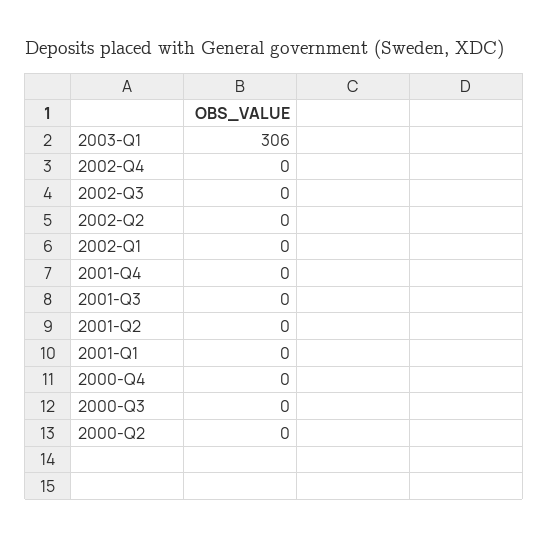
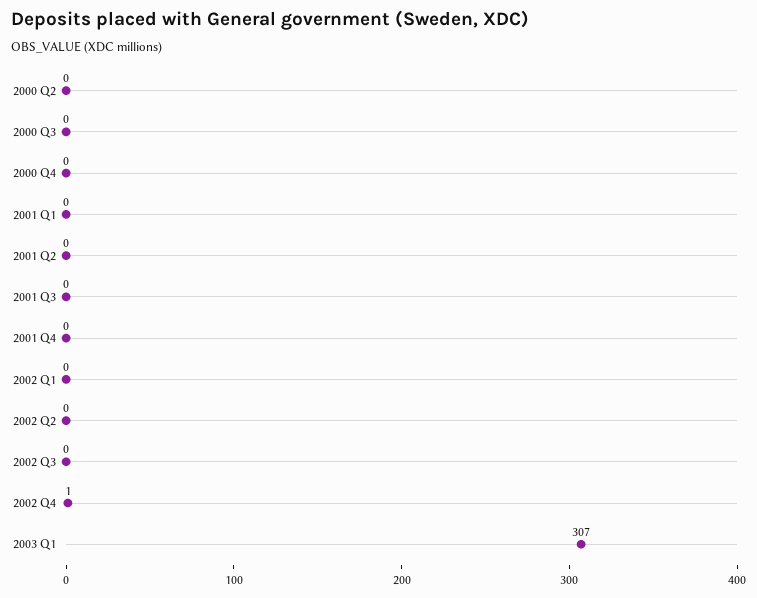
2003-Q1: 306 -> 307
2002-Q4: 0 -> 1

